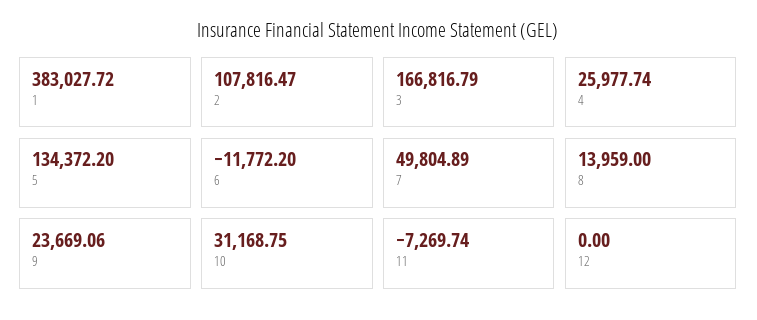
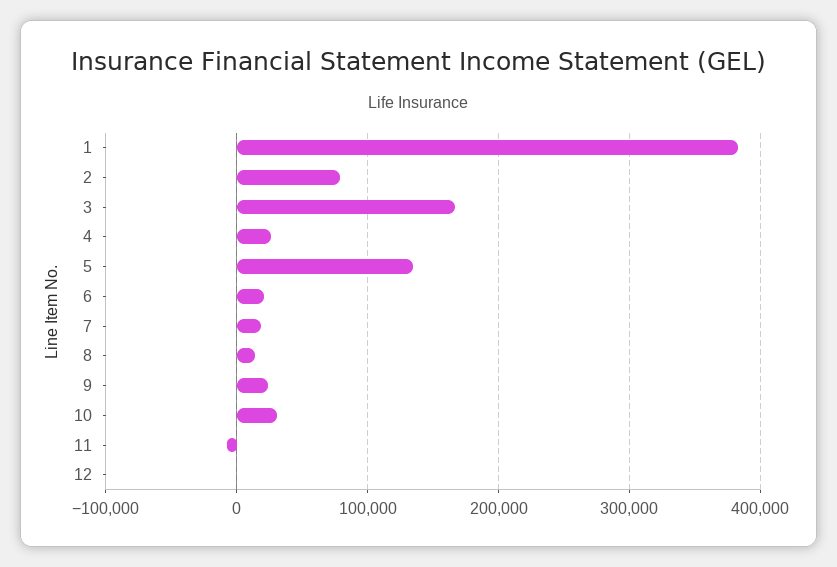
2: 107816.47 -> 80000
6: -11772.2 -> 20000
7: 49804.89 -> 20000

